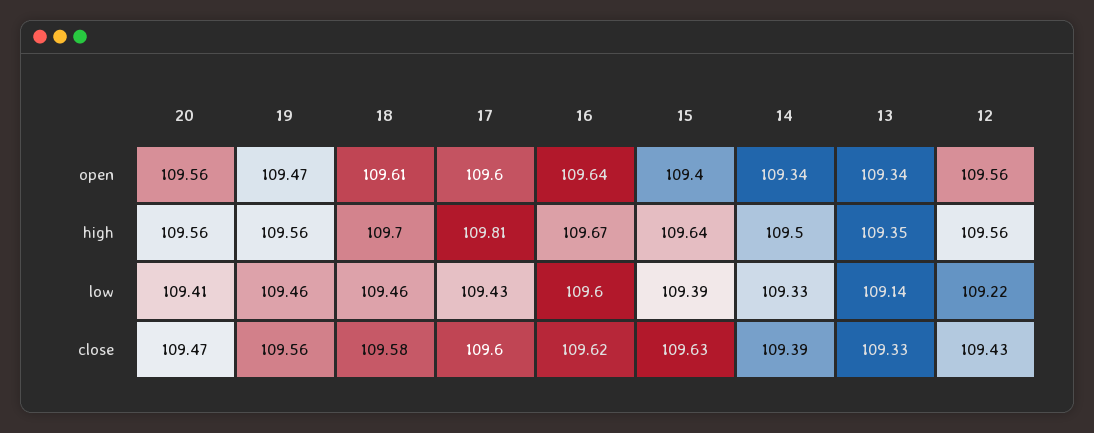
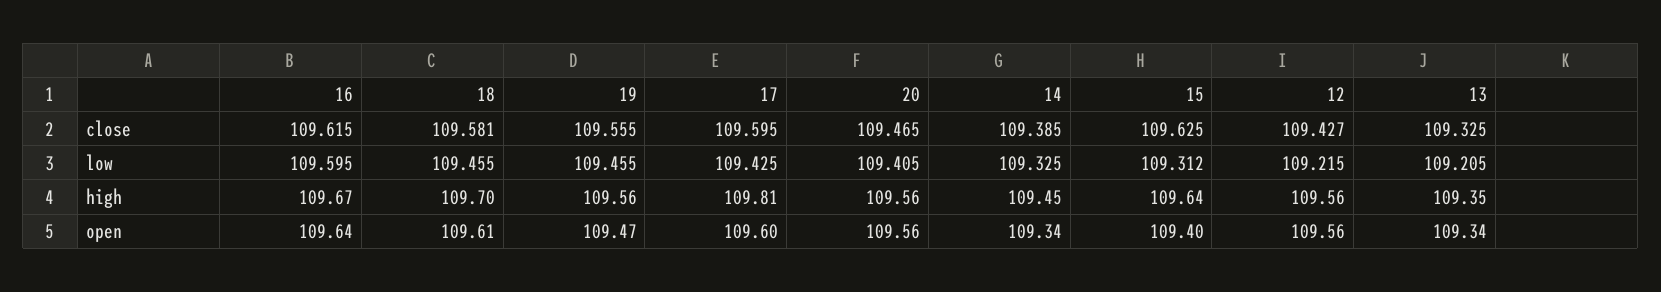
14, high: 109.5 -> 109.45
15, low: 109.39 -> 109.312
13, low: 109.14 -> 109.205

